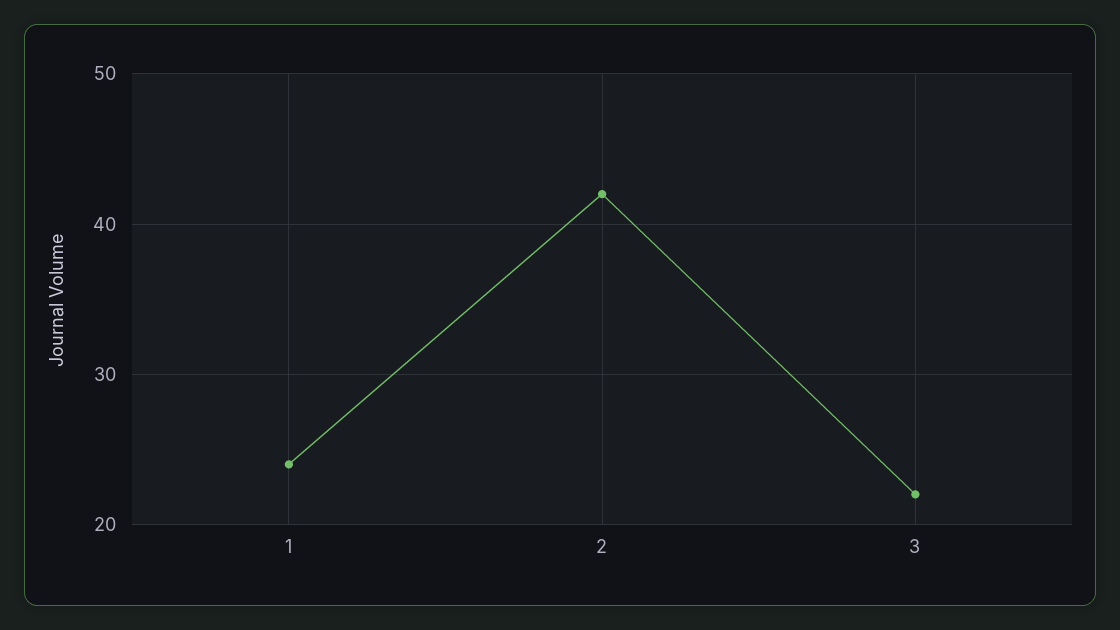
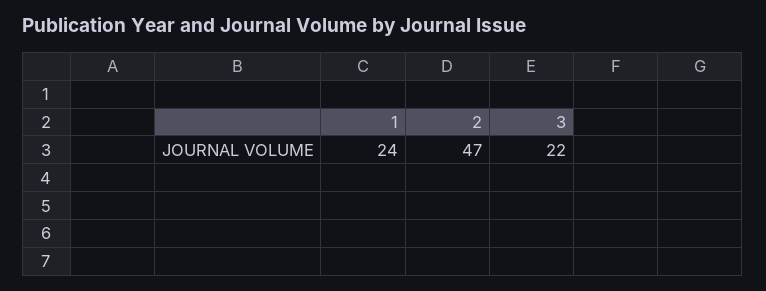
2: 42 -> 47

